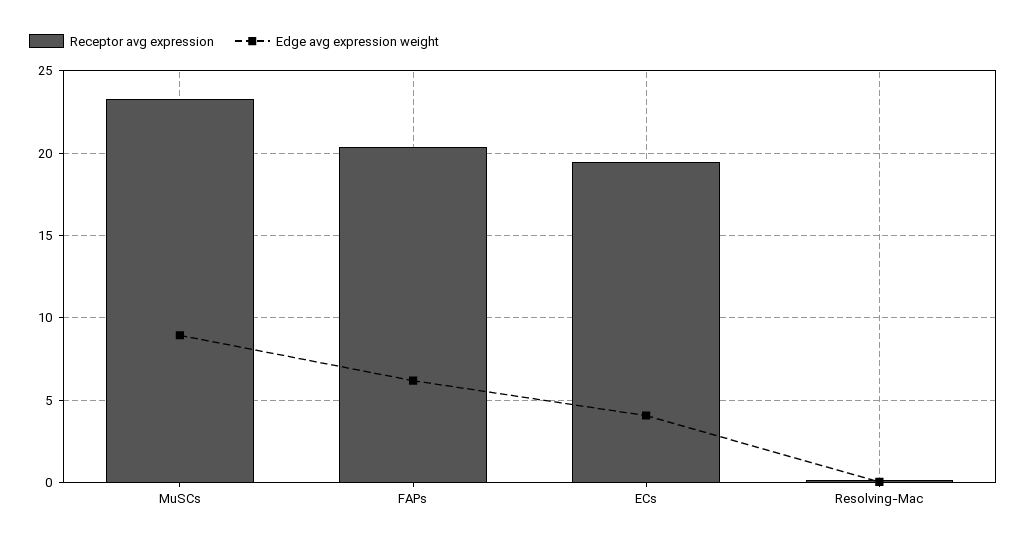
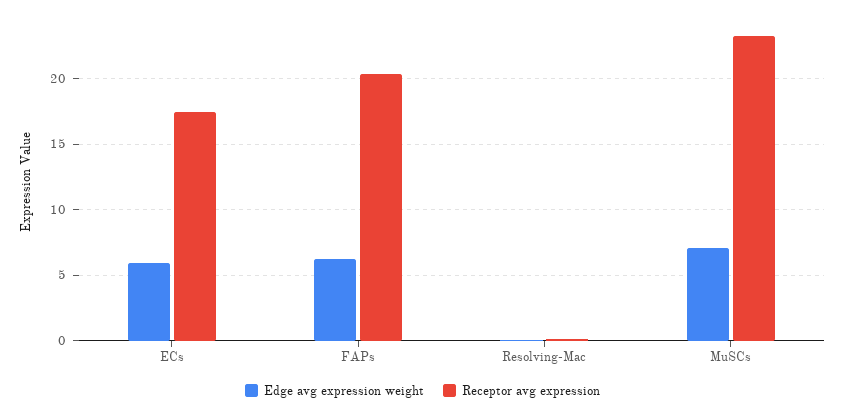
Edge avg expression weight, MuSCs: 9 -> 7
Receptor avg expression, ECs: 19.5 -> 17.5
Edge avg expression weight, ECs: 4 -> 6

